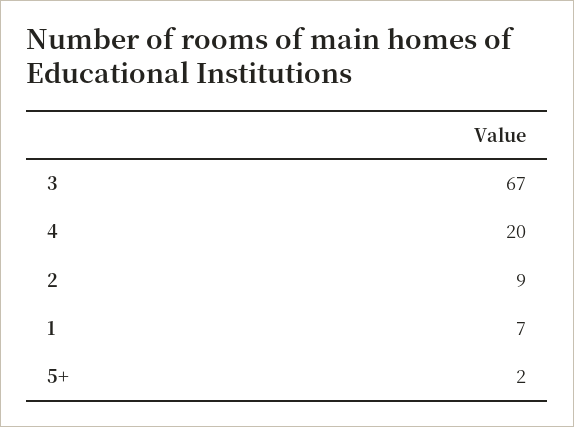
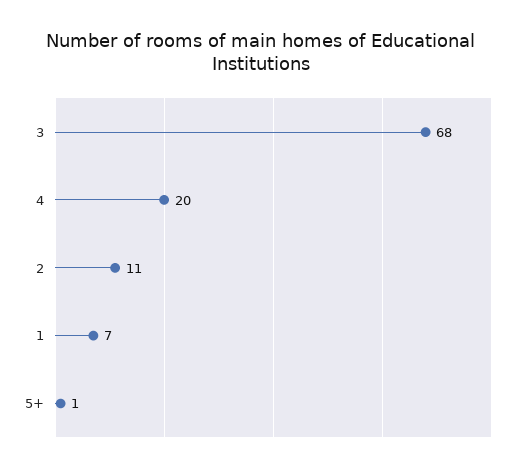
3: 67 -> 68
2: 9 -> 11
5+: 2 -> 1

